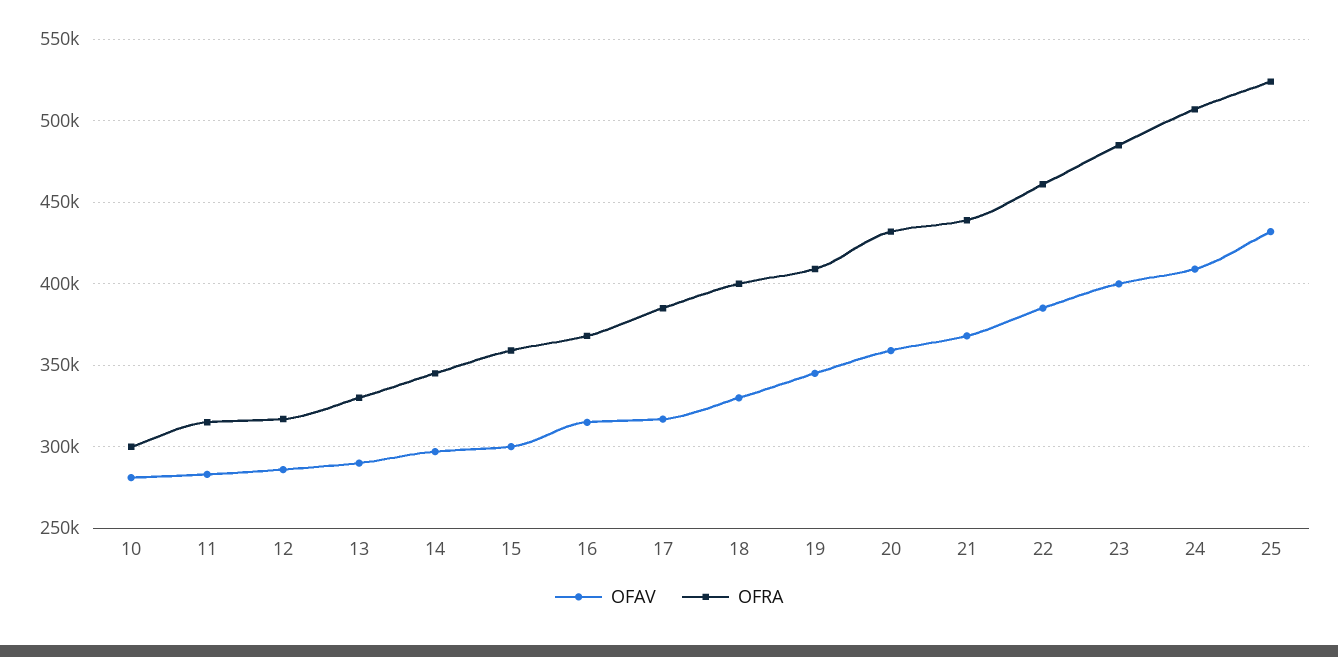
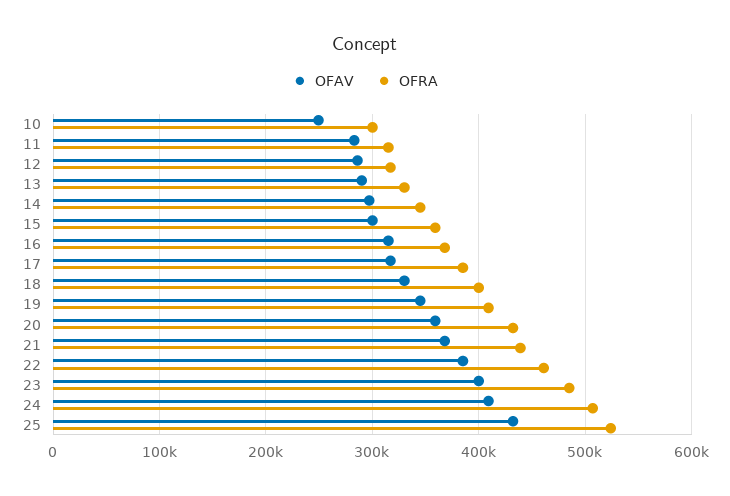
OFAV, 10: 280000 -> 250000

